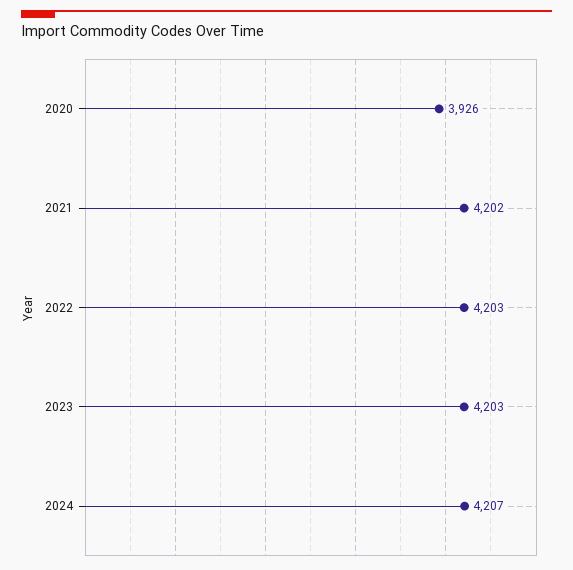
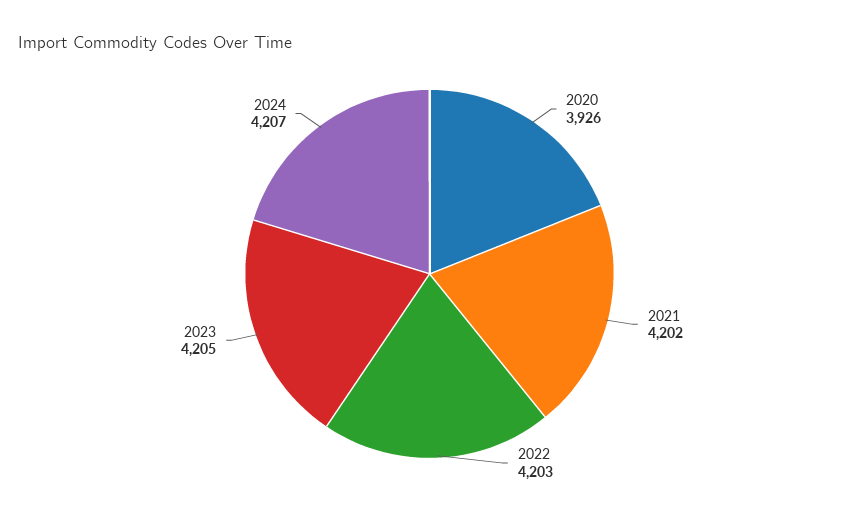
2023: 4203 -> 4205

